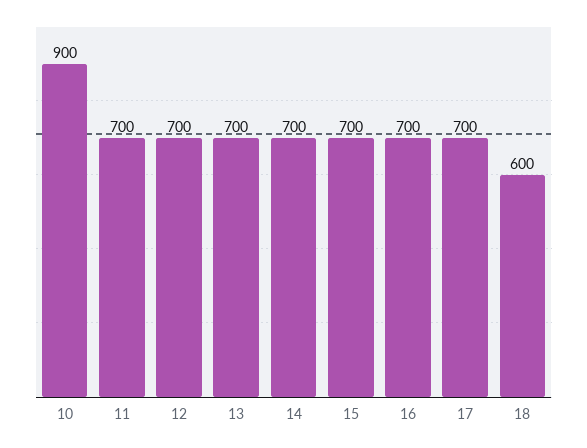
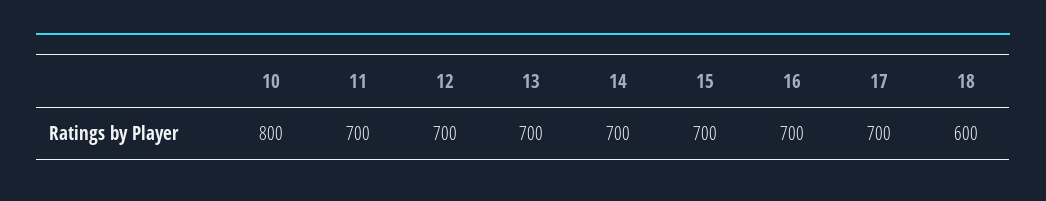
10: 900 -> 800

